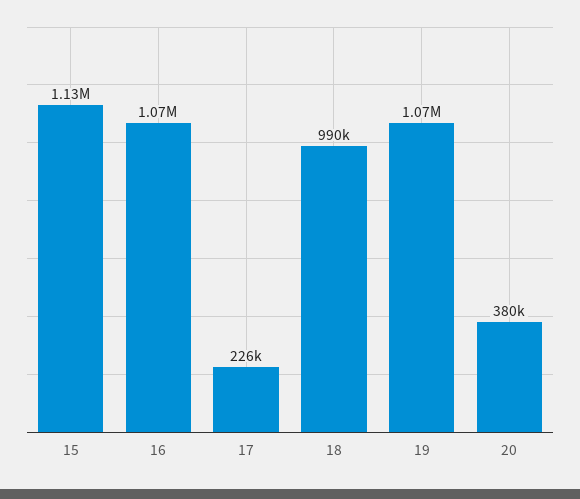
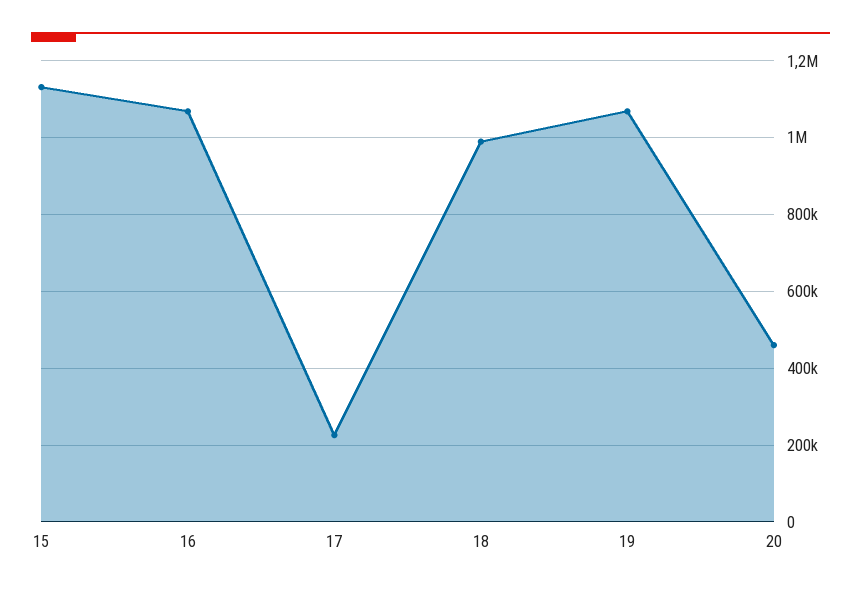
20: 380000 -> 460000

